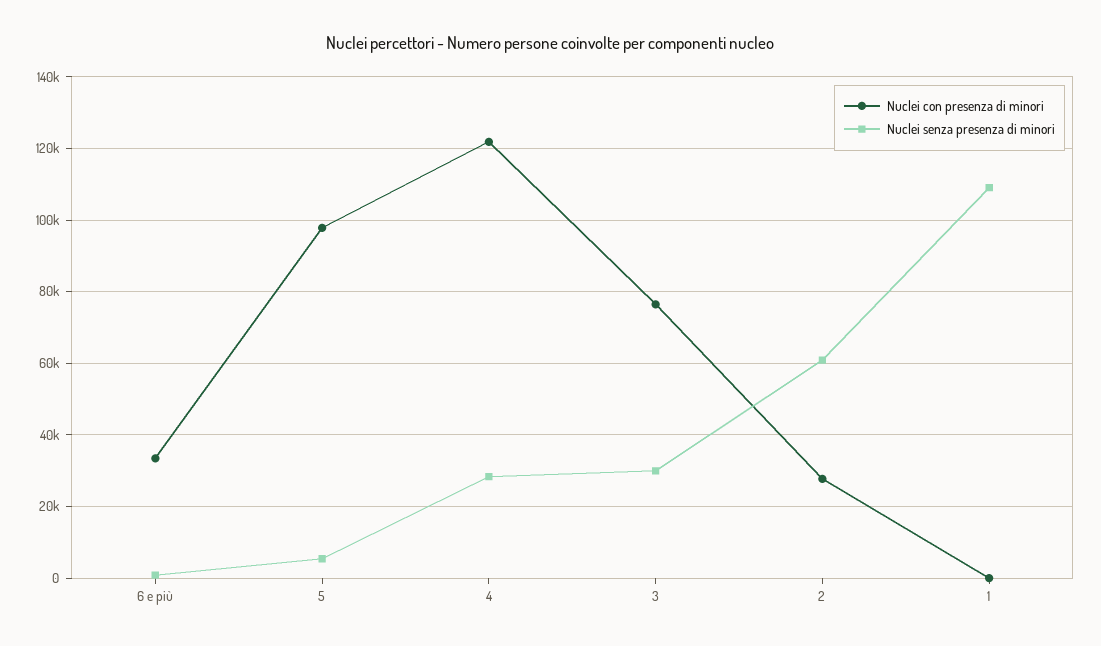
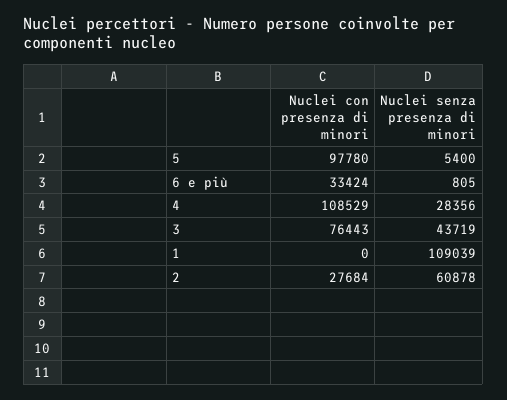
Nuclei con presenza di minori, 4: 122000 -> 108529
Nuclei senza presenza di minori, 3: 30000 -> 43719

